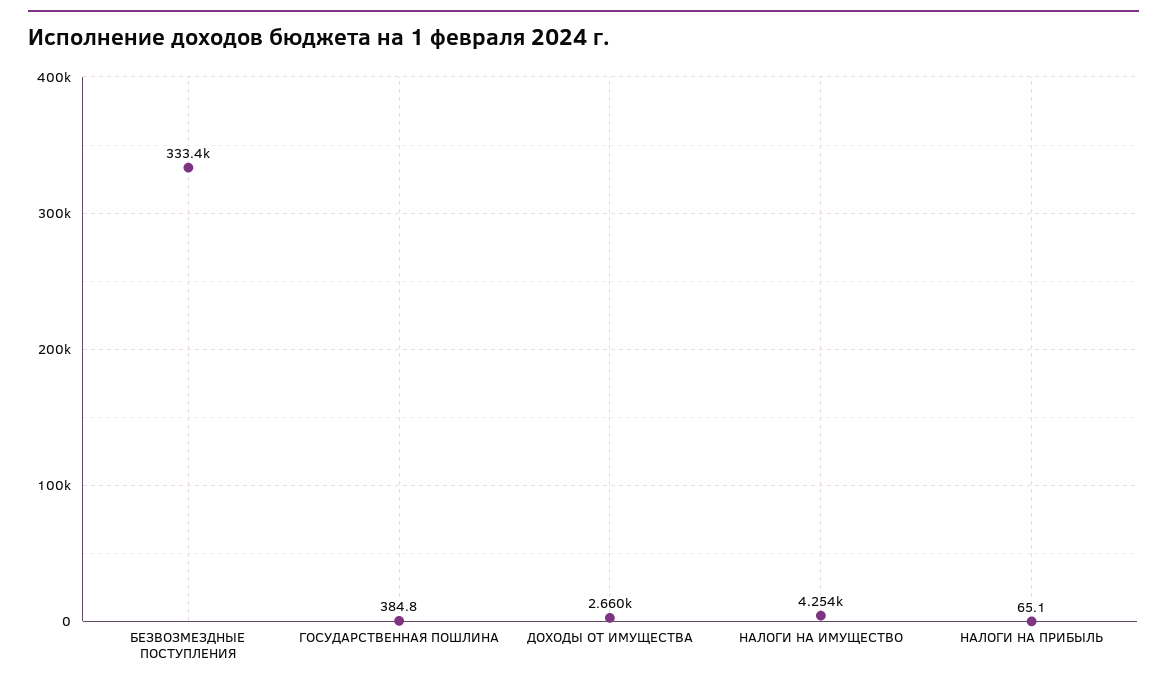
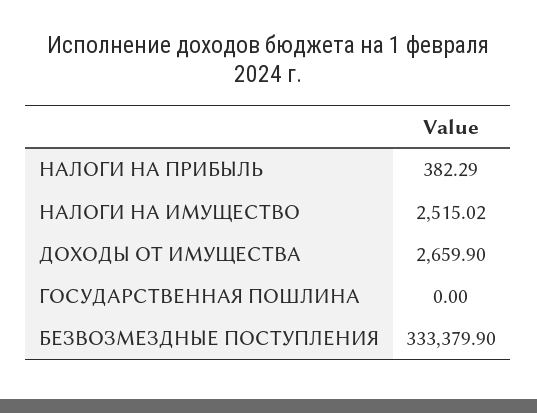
ГОСУДАРСТВЕННАЯ ПОШЛИНА: 384.8 -> 0
НАЛОГИ НА ИМУЩЕСТВО: 4254 -> 2515.02
НАЛОГИ НА ПРИБЫЛЬ: 65.1 -> 382.29

